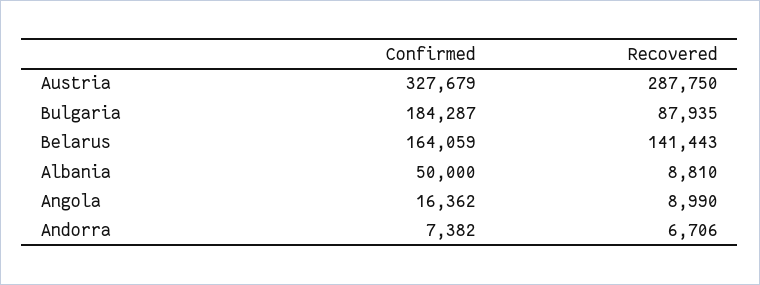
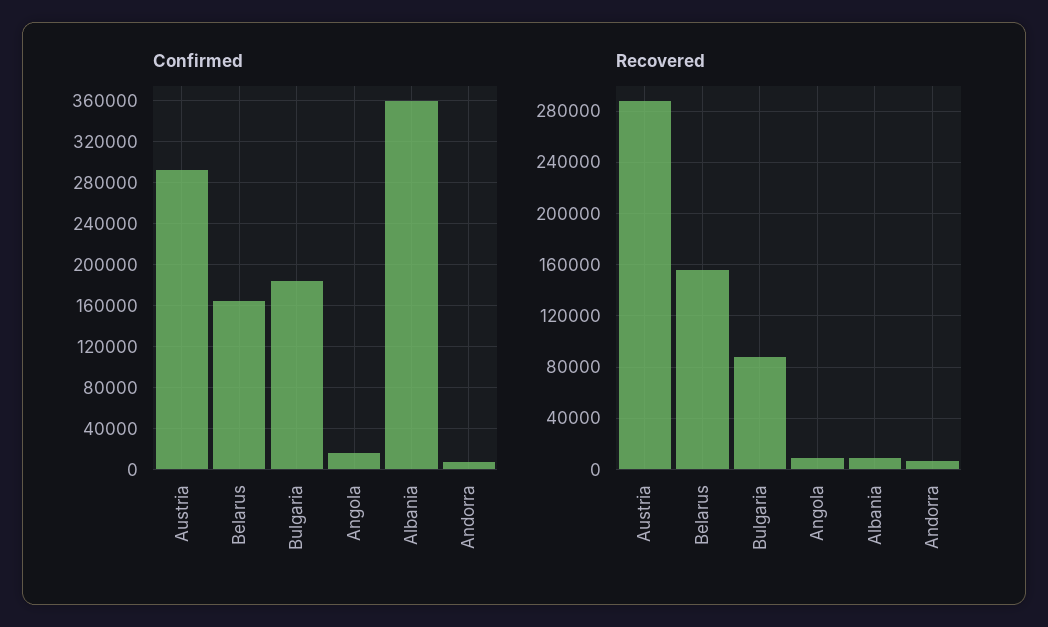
Confirmed, Austria: 327679 -> 290000
Recovered, Belarus: 141443 -> 155000
Confirmed, Albania: 50000 -> 360000

